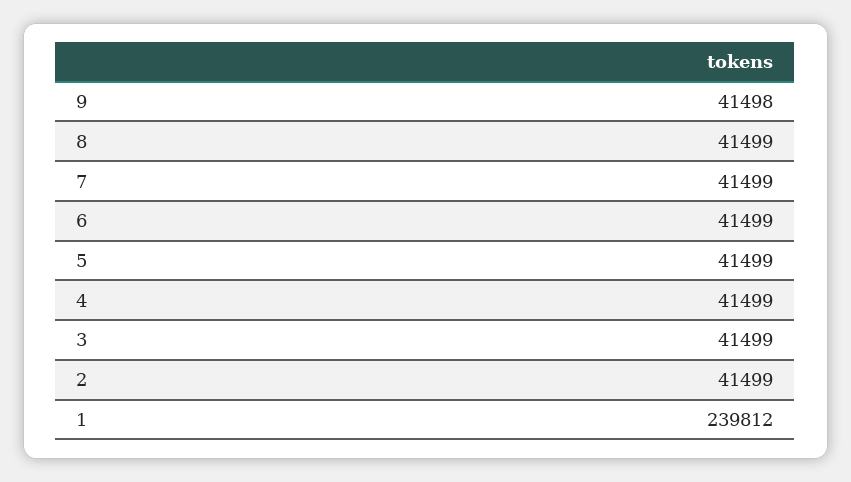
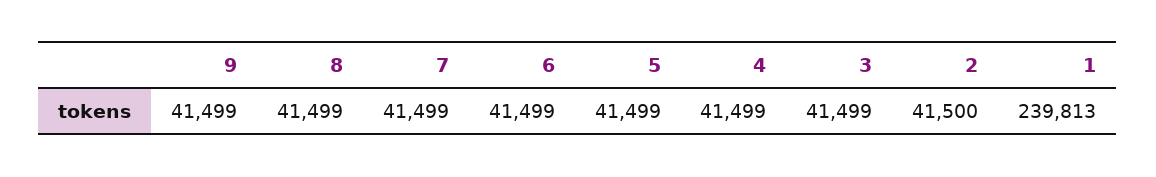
9: 41498 -> 41499
2: 41499 -> 41500
1: 239812 -> 239813

